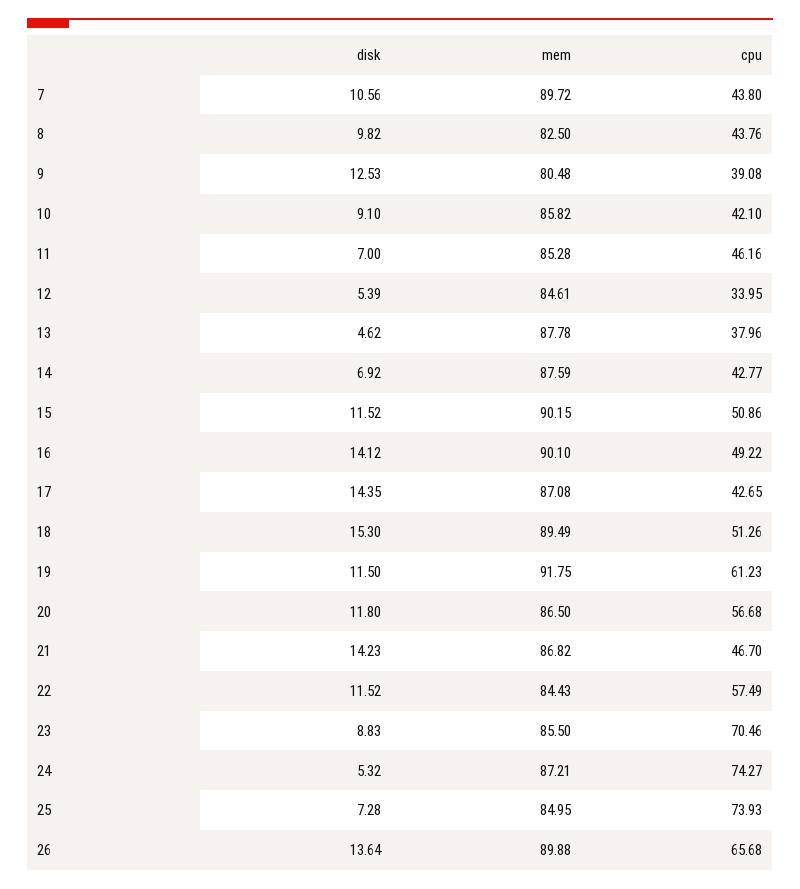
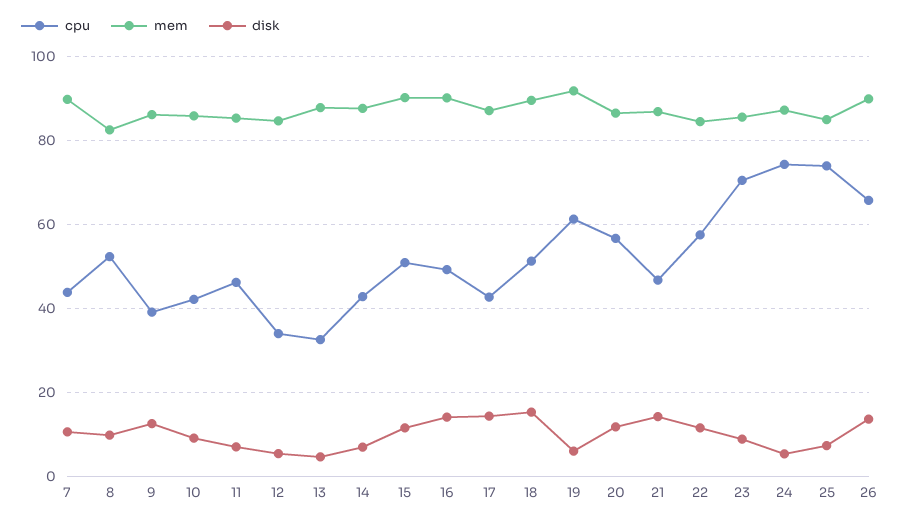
cpu, 8: 43.76 -> 52
mem, 9: 80.48 -> 86
cpu, 13: 37.96 -> 32
disk, 19: 11.5 -> 6

